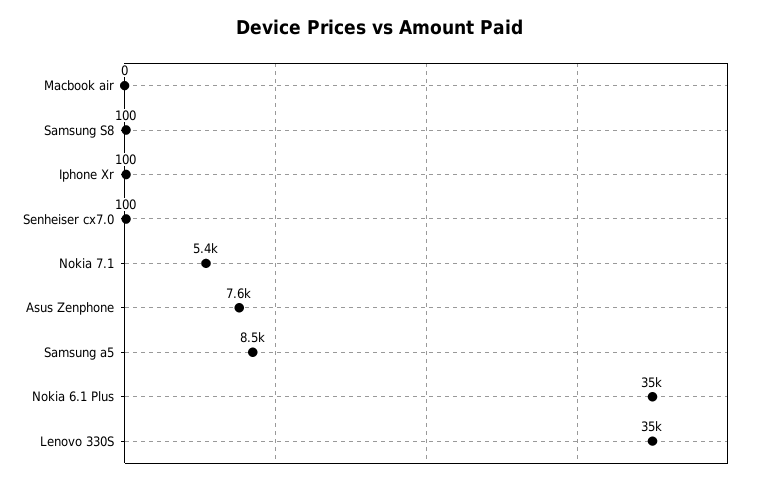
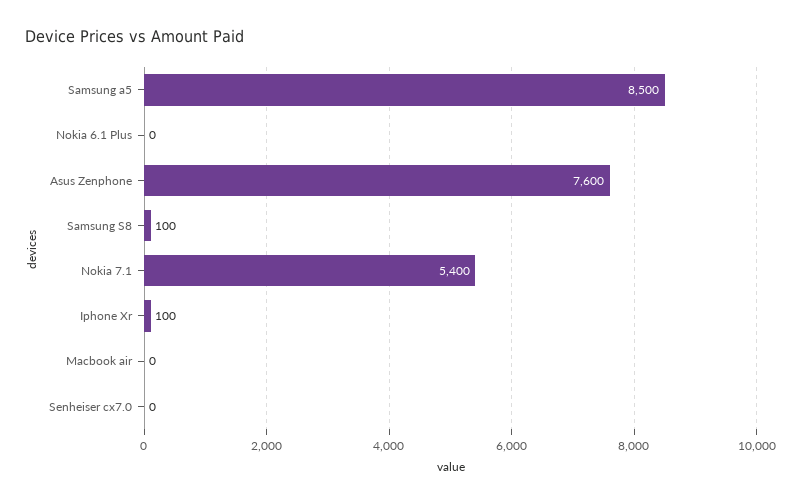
Senheiser cx7.0: 100 -> 0
Nokia 6.1 Plus: 35000 -> 0
Lenovo 330S: 35000 -> none

